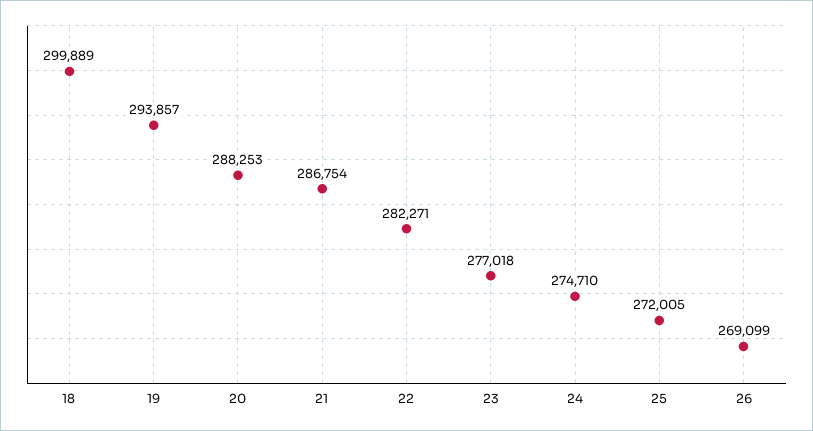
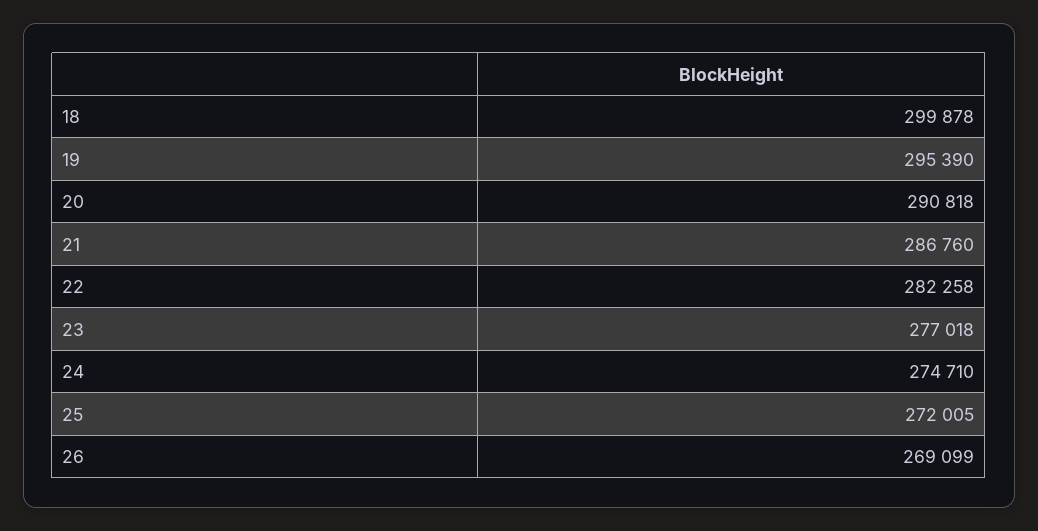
18: 299889 -> 299878
19: 293857 -> 295390
20: 288253 -> 290818
21: 286754 -> 286760
22: 282271 -> 282258

